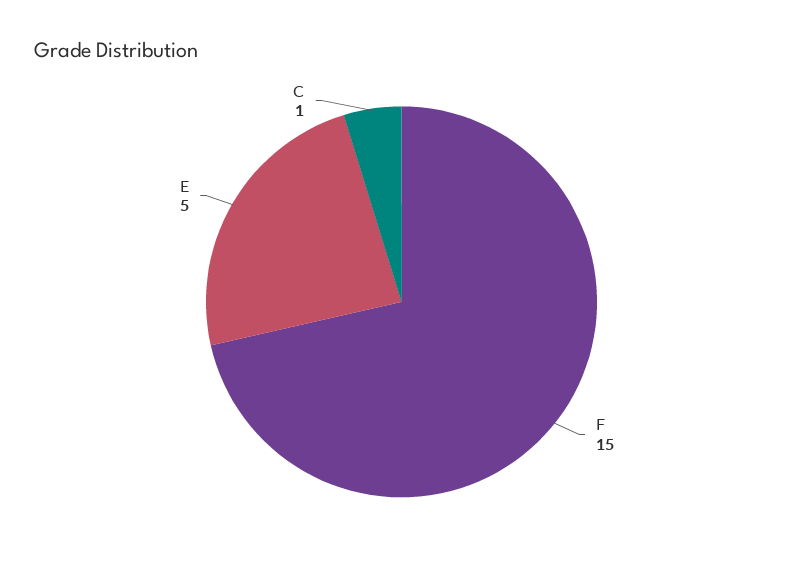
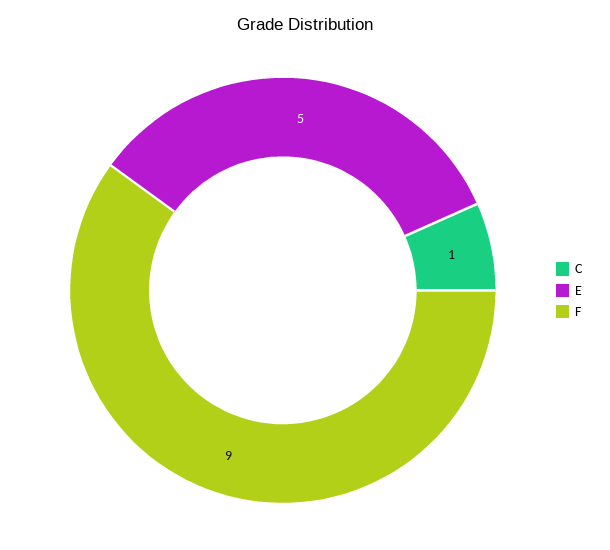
F: 15 -> 9

